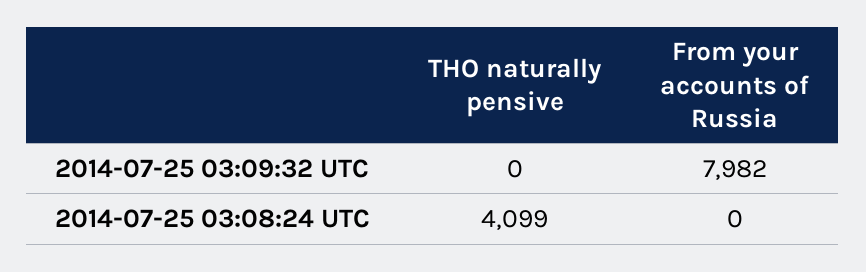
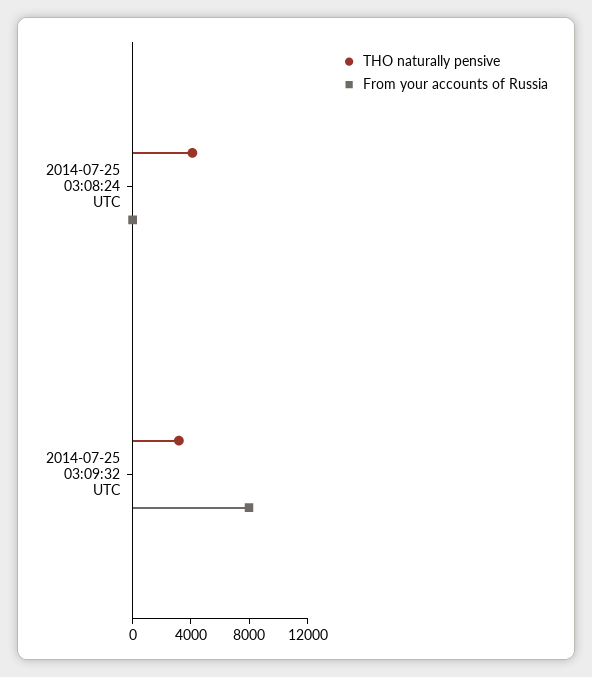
THO naturally pensive, 2014-07-25 03:09:32 UTC: 0 -> 3000

